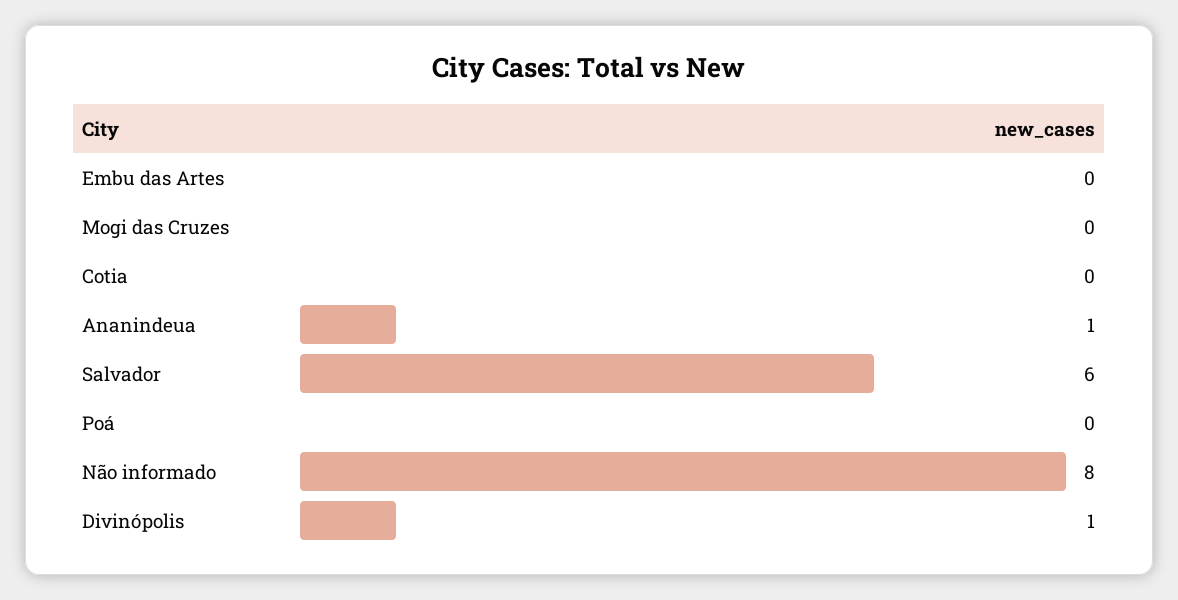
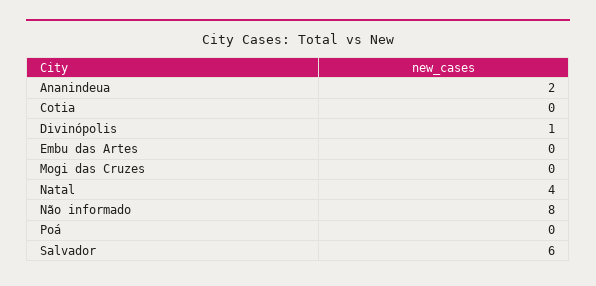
Ananindeua: 1 -> 2
Natal: none -> 4

